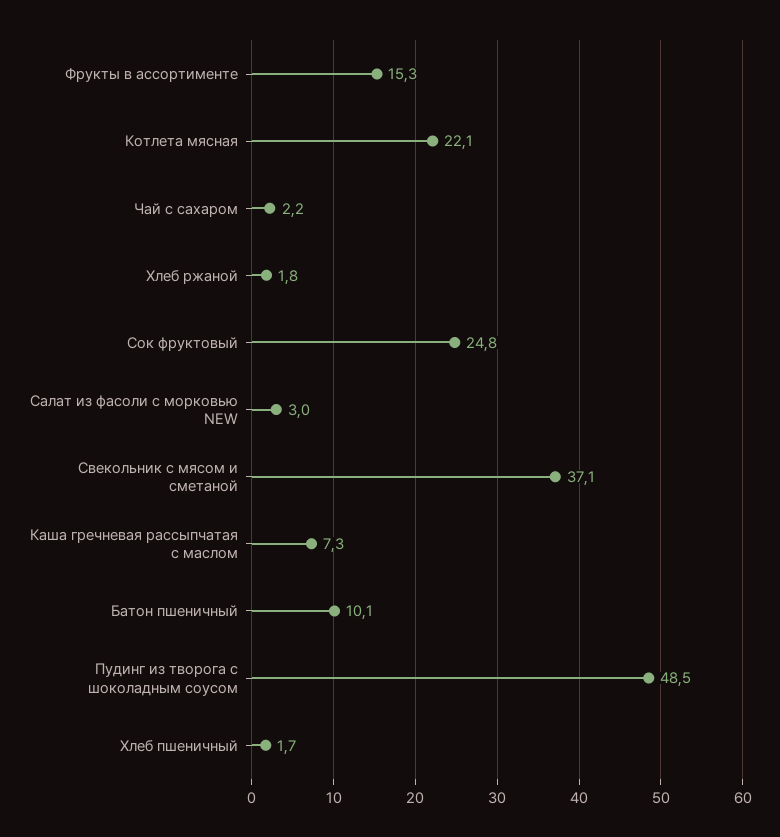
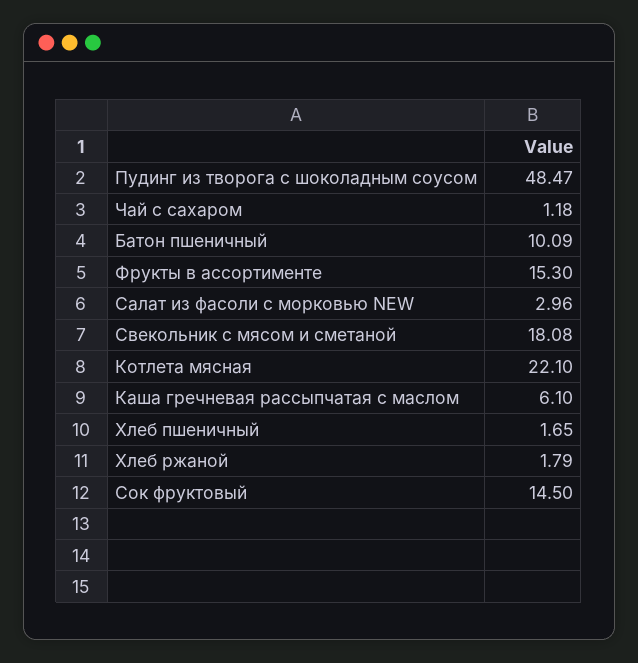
Чай с сахаром: 2.2 -> 1.18
Сок фруктовый: 24.8 -> 14.5
Свекольник с мясом и сметаной: 37.1 -> 18.08
Каша гречневая рассыпчатая с маслом: 7.3 -> 6.1

